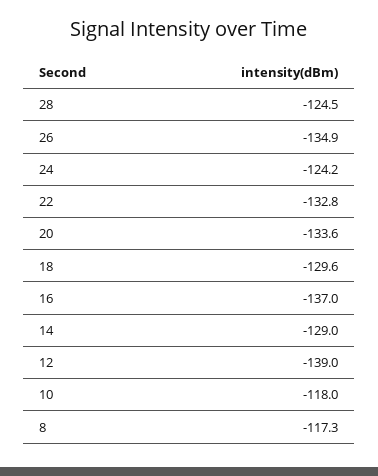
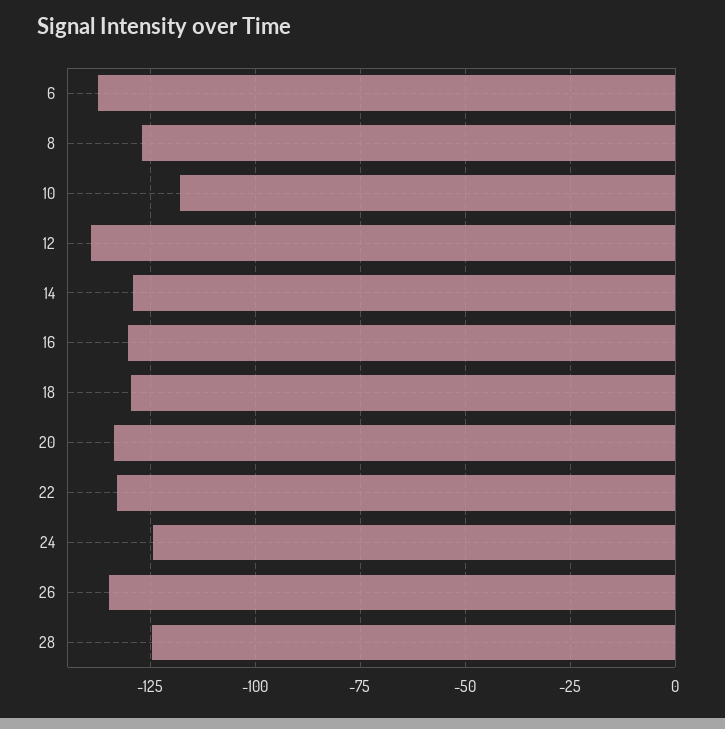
16: -137 -> -130
8: -117.3 -> -127.5
6: none -> -137.5

